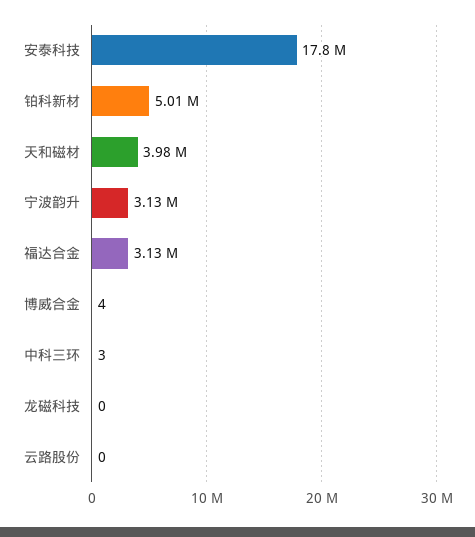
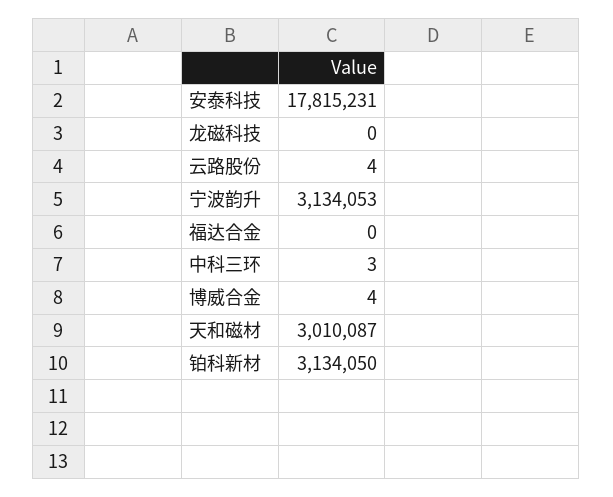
铂科新材: 5010000 -> 3134050
天和磁材: 3980000 -> 3010087
福达合金: 3130000 -> 0
云路股份: 0 -> 4

